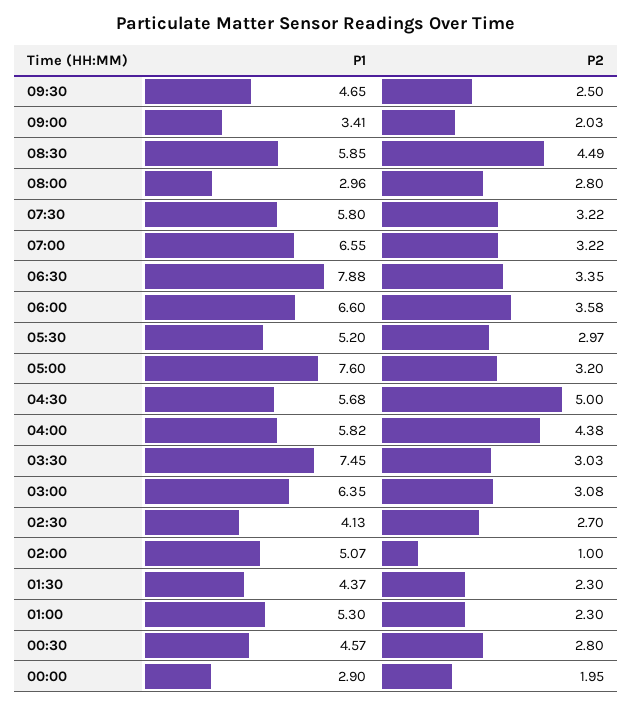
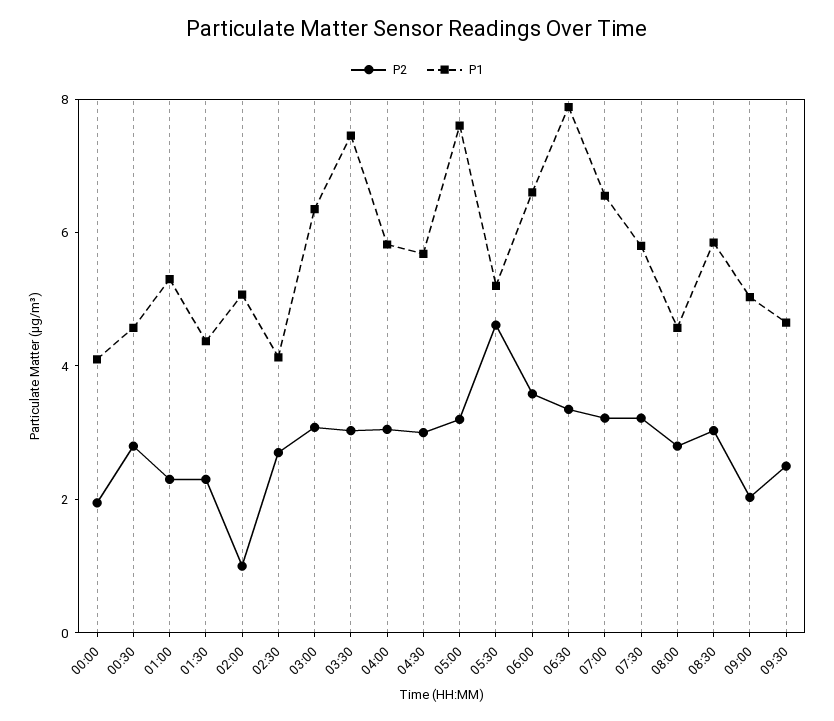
P1, 09:00: 3.41 -> 5
P2, 08:30: 4.49 -> 3
P1, 08:00: 2.96 -> 4.5
P2, 05:30: 2.97 -> 4.5
P2, 04:30: 5 -> 3
P2, 04:00: 4.38 -> 3
P1, 00:00: 2.9 -> 4

